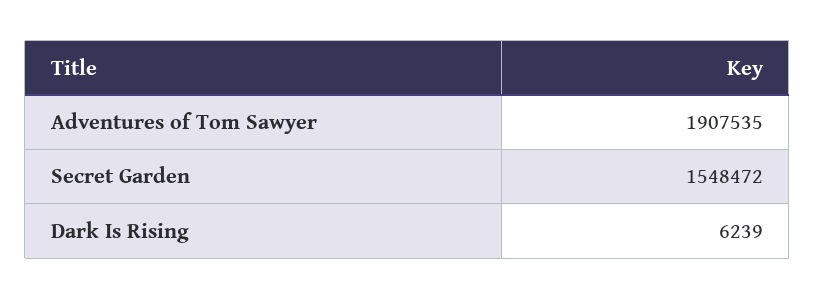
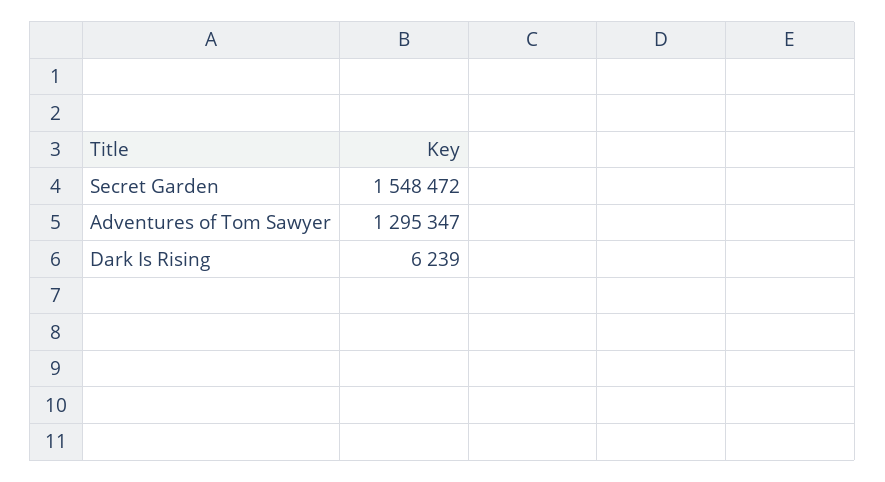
Adventures of Tom Sawyer: 1907535 -> 1295347

